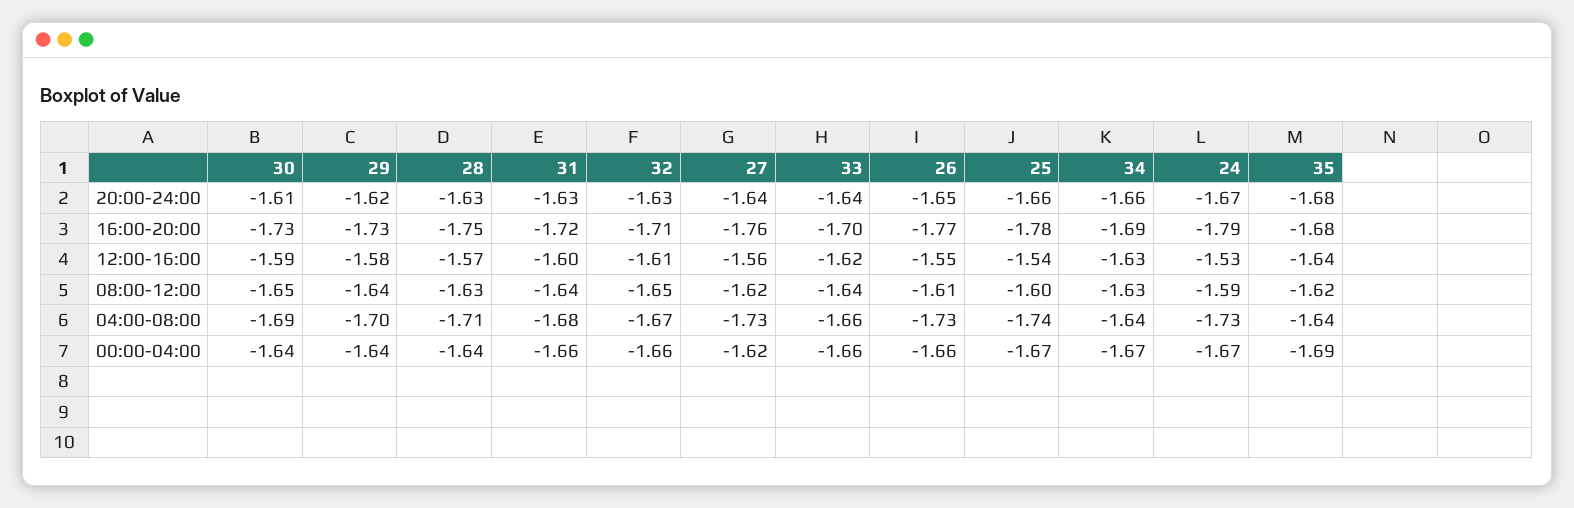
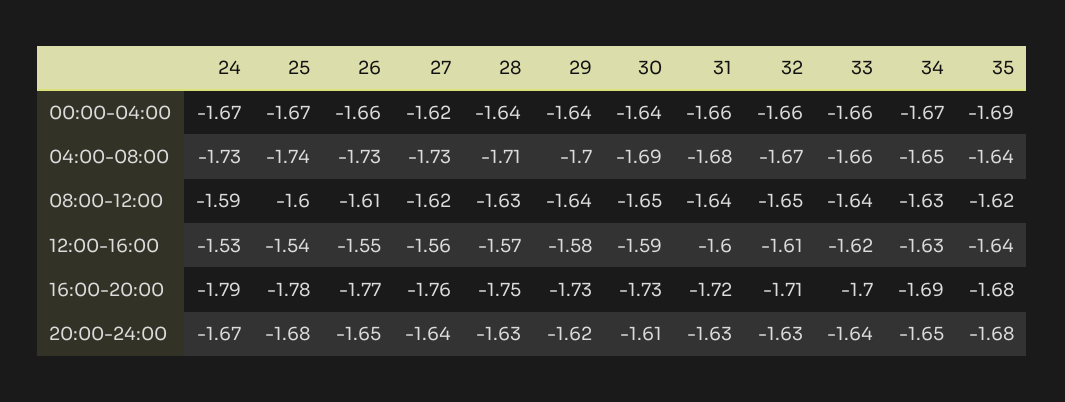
25, 20:00-24:00: -1.66 -> -1.68
34, 20:00-24:00: -1.66 -> -1.65
34, 04:00-08:00: -1.64 -> -1.65

